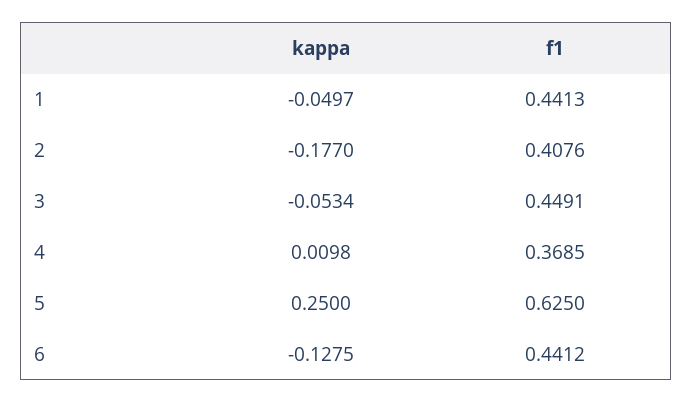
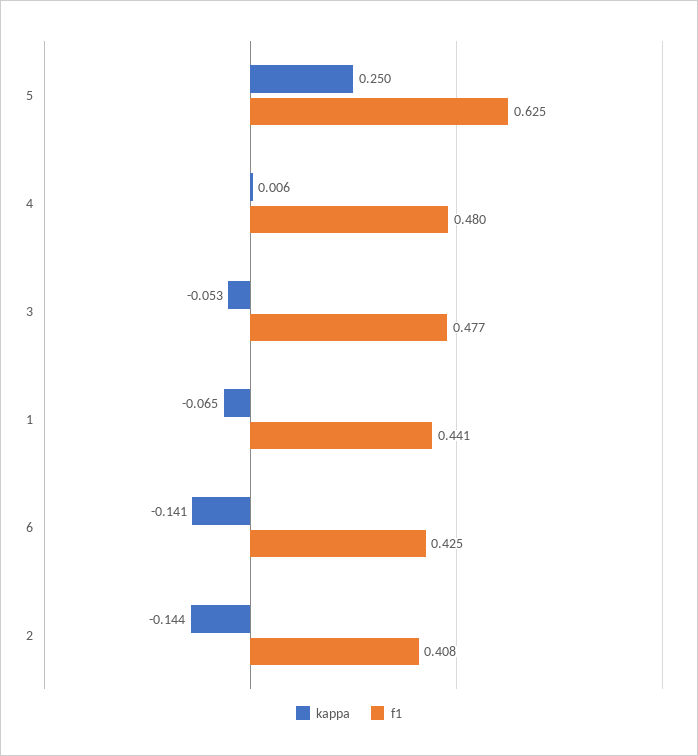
kappa, 1: -0.0497 -> -0.065
kappa, 2: -0.177 -> -0.144
f1, 3: 0.4491 -> 0.477
kappa, 4: 0.0098 -> 0.006
f1, 4: 0.3685 -> 0.48
kappa, 6: -0.1275 -> -0.141
f1, 6: 0.4412 -> 0.425

